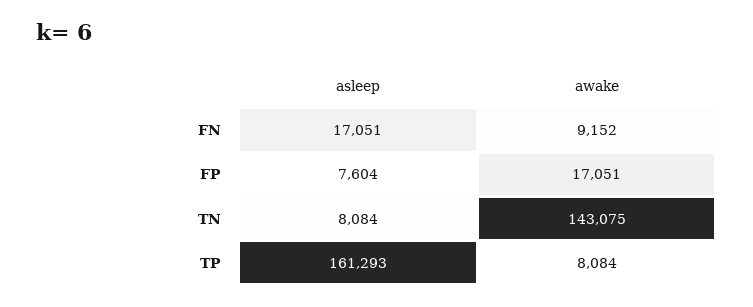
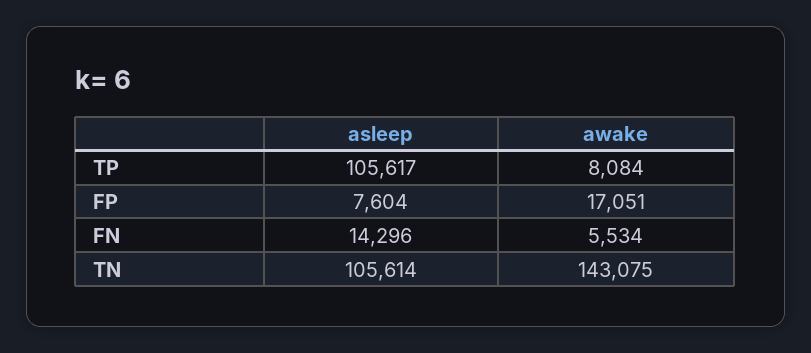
asleep, FN: 17051 -> 14296
awake, FN: 9152 -> 5534
asleep, TN: 8084 -> 105614
asleep, TP: 161293 -> 105617

